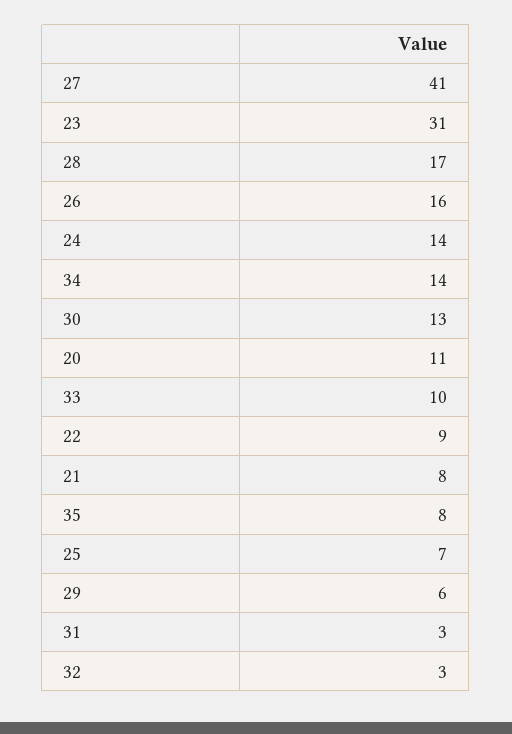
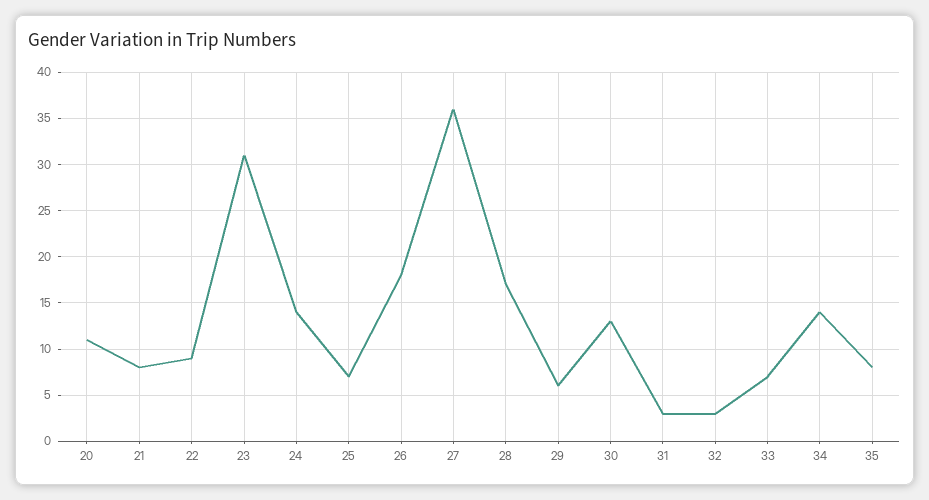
27: 41 -> 36
26: 16 -> 18
33: 10 -> 7

